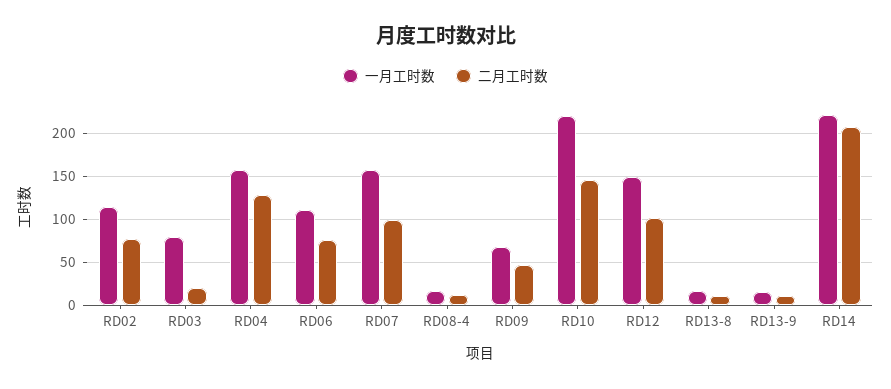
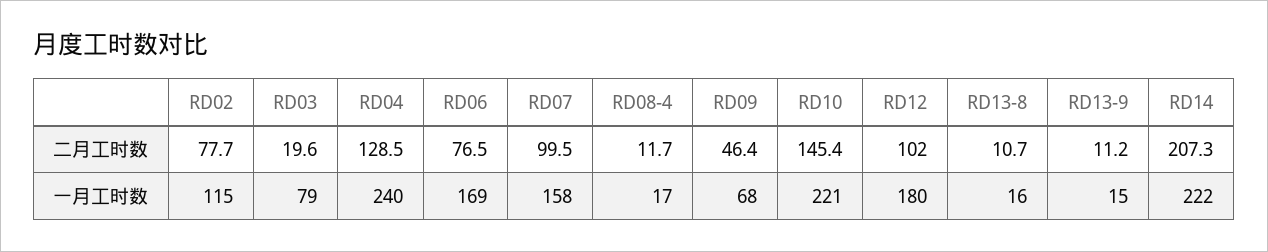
一月工时数, RD04: 160 -> 240
一月工时数, RD06: 110 -> 169
一月工时数, RD12: 150 -> 180

